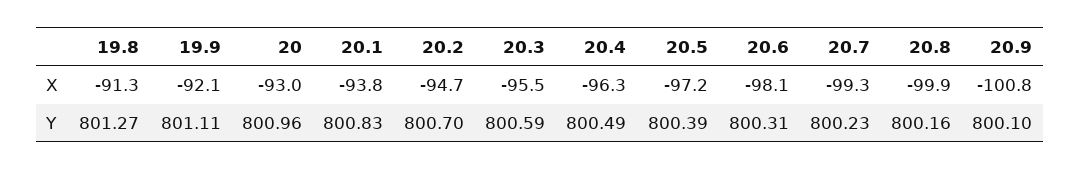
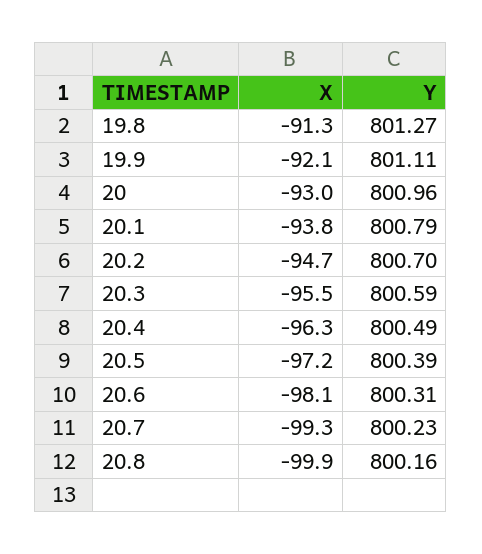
20.9, X: -100.8 -> none
20.1, Y: 800.83 -> 800.79
20.9, Y: 800.1 -> none

